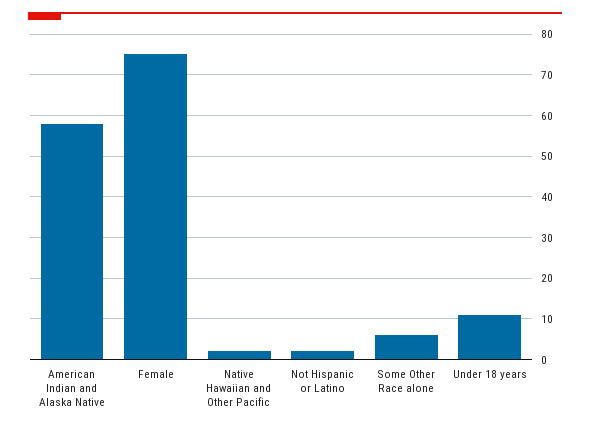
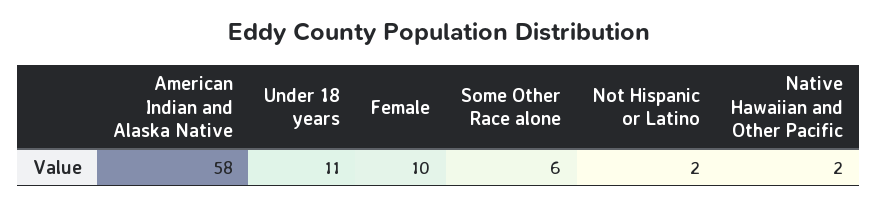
Female: 75 -> 10

